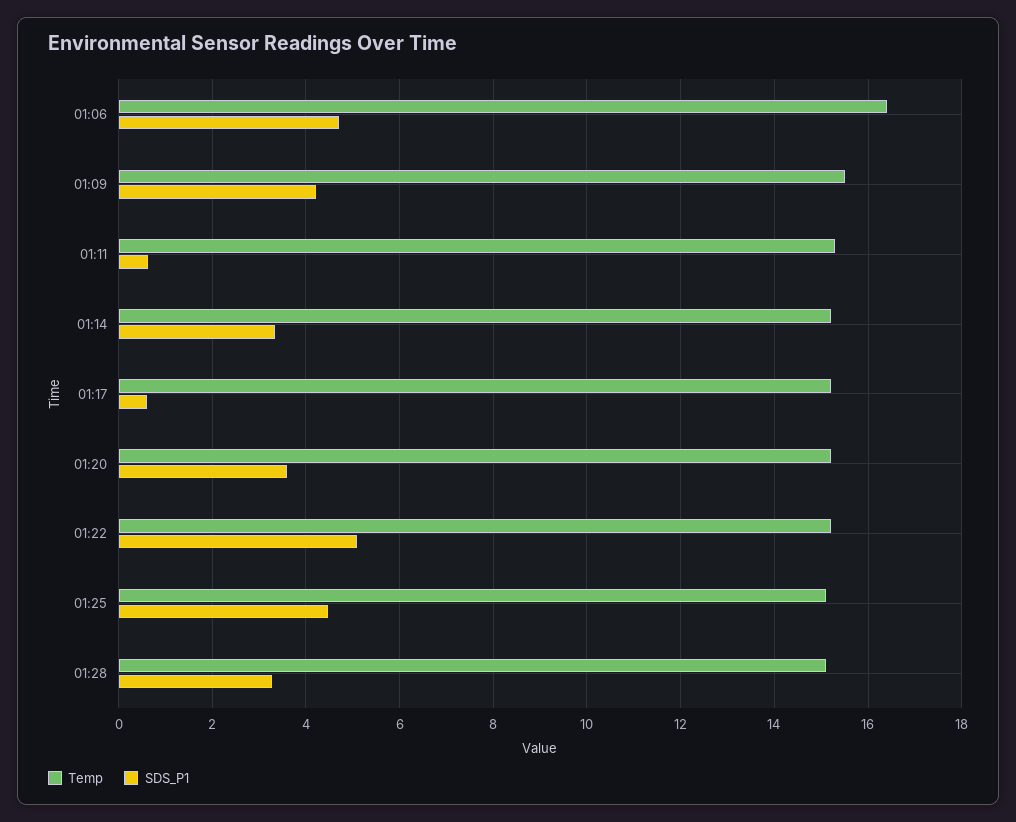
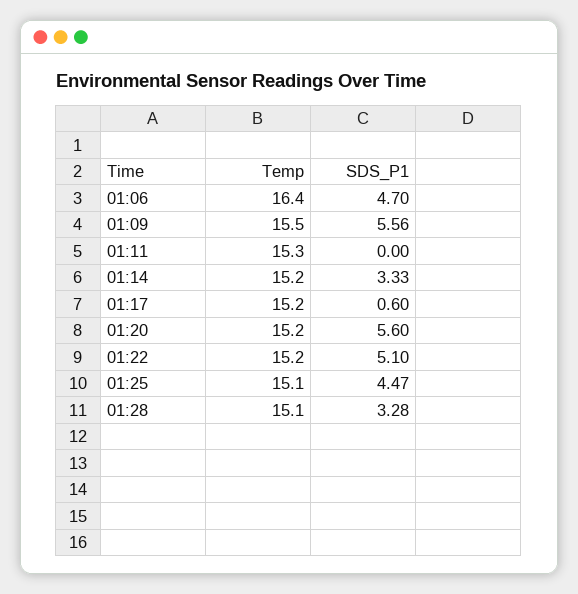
SDS_P1, 01:09: 4.2 -> 5.56
SDS_P1, 01:11: 0.6 -> 0
SDS_P1, 01:20: 3.6 -> 5.6

